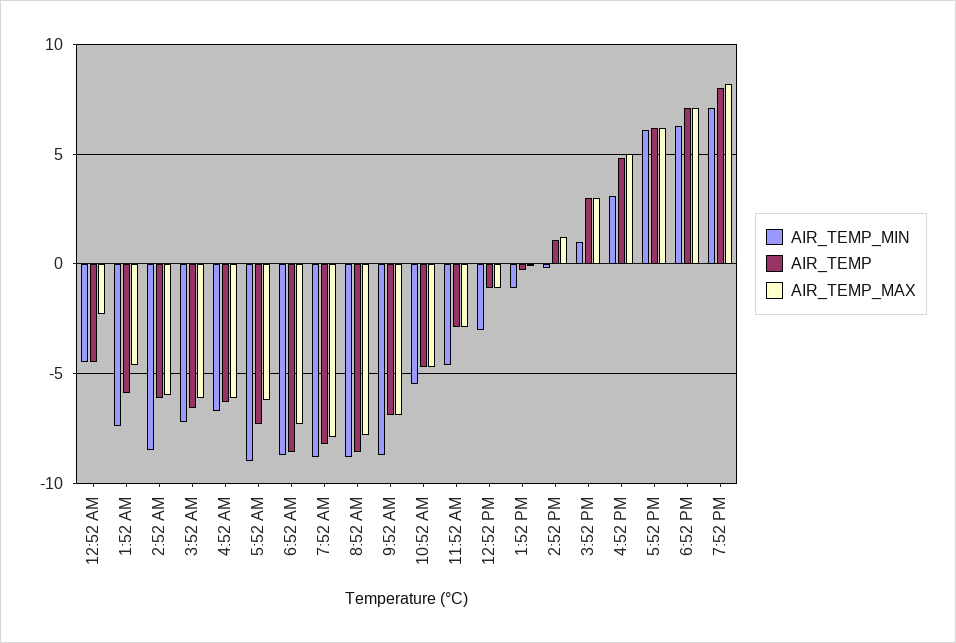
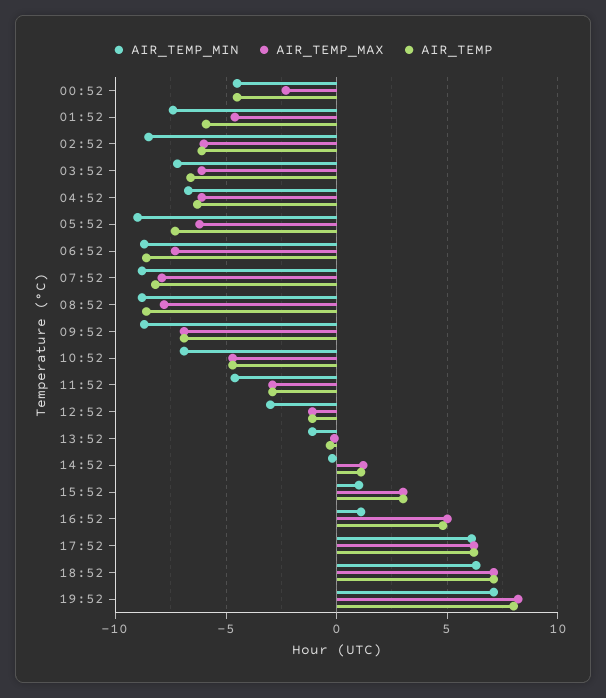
AIR_TEMP_MIN, 10:52 AM: -5.5 -> -7
AIR_TEMP_MIN, 4:52 PM: 3 -> 1

